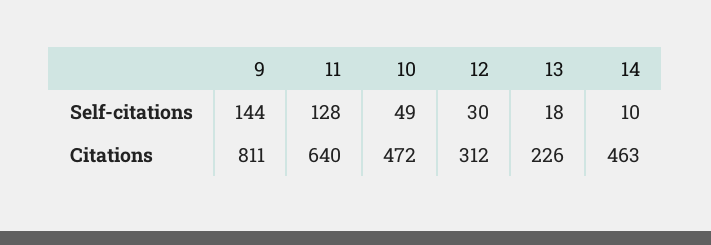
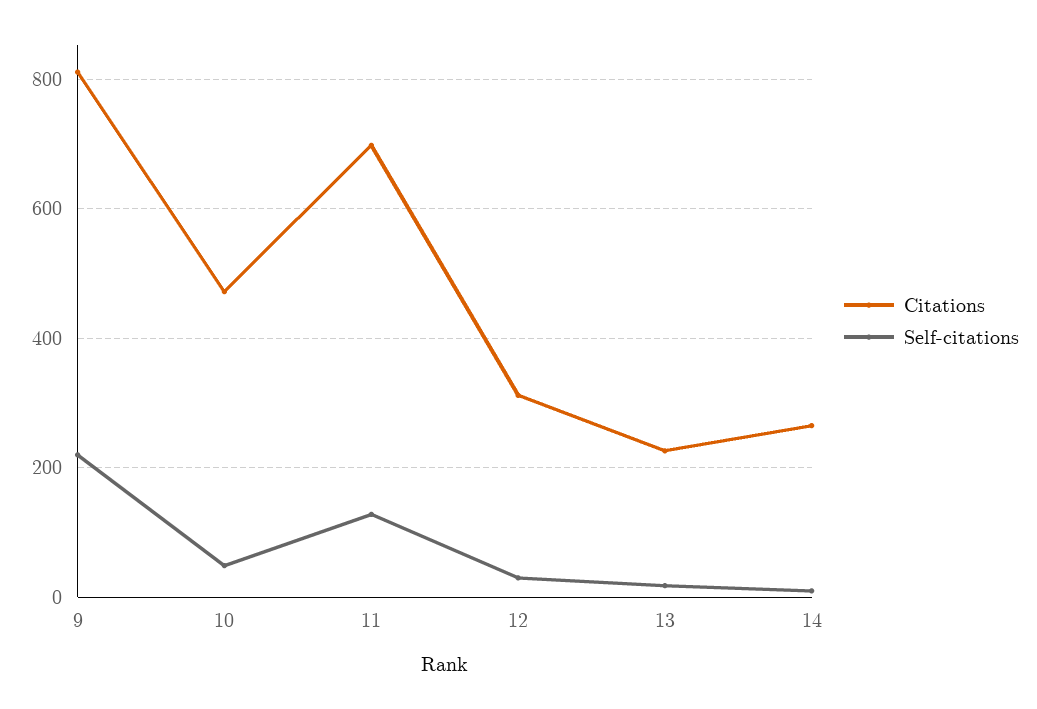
Self-citations, 9: 144 -> 220
Citations, 11: 640 -> 700
Citations, 14: 463 -> 260

